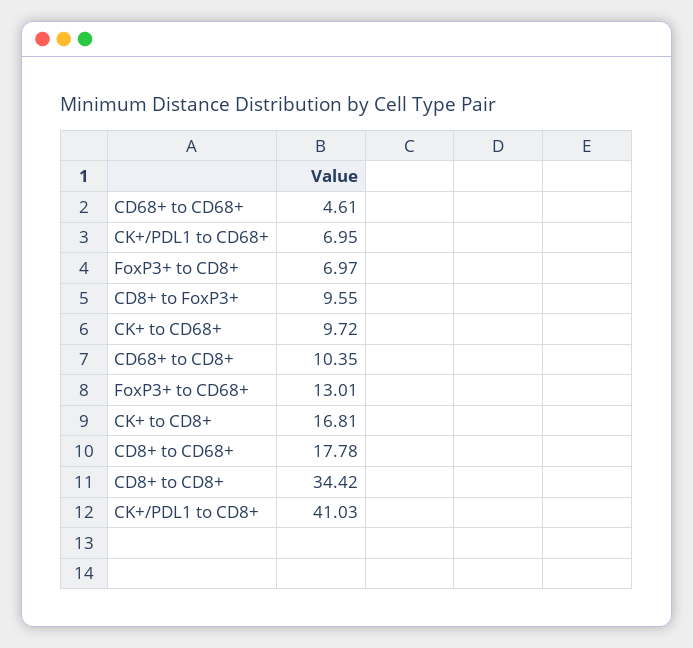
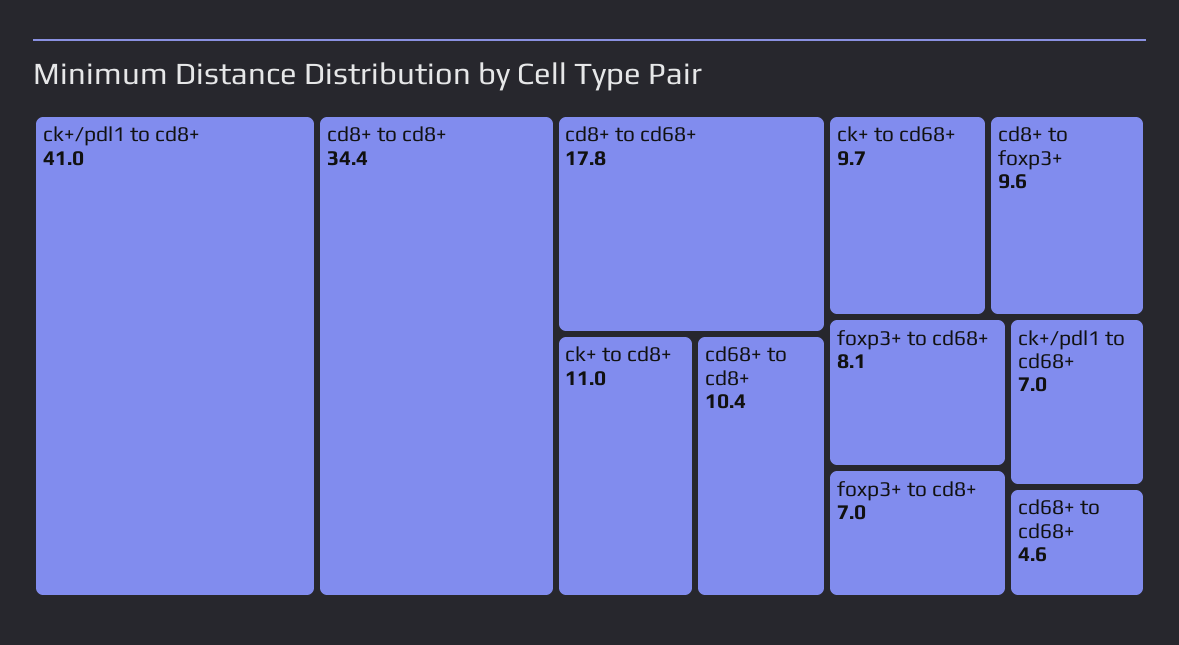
FoxP3+ to CD68+: 13.01 -> 8.1
CK+ to CD8+: 16.81 -> 11

